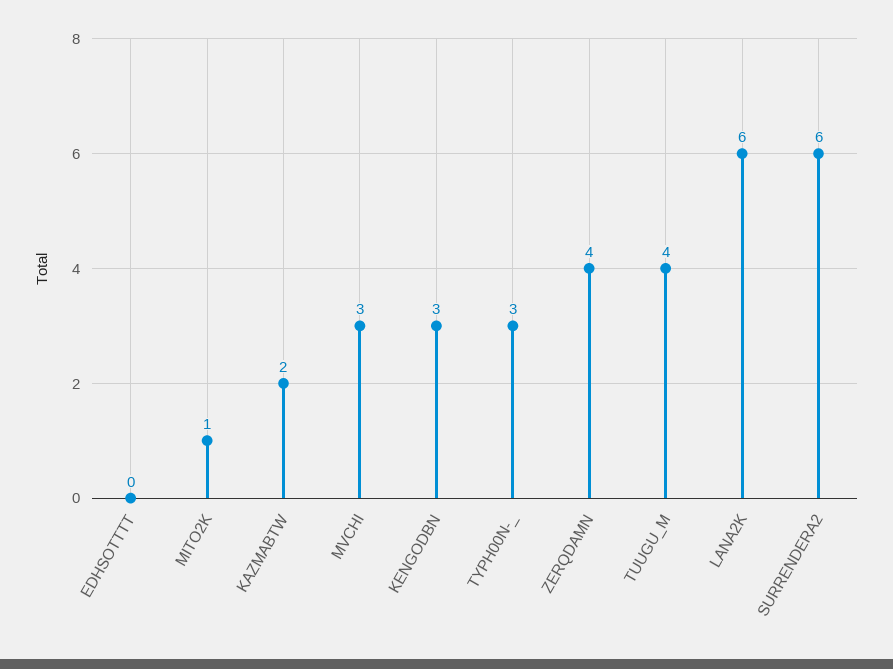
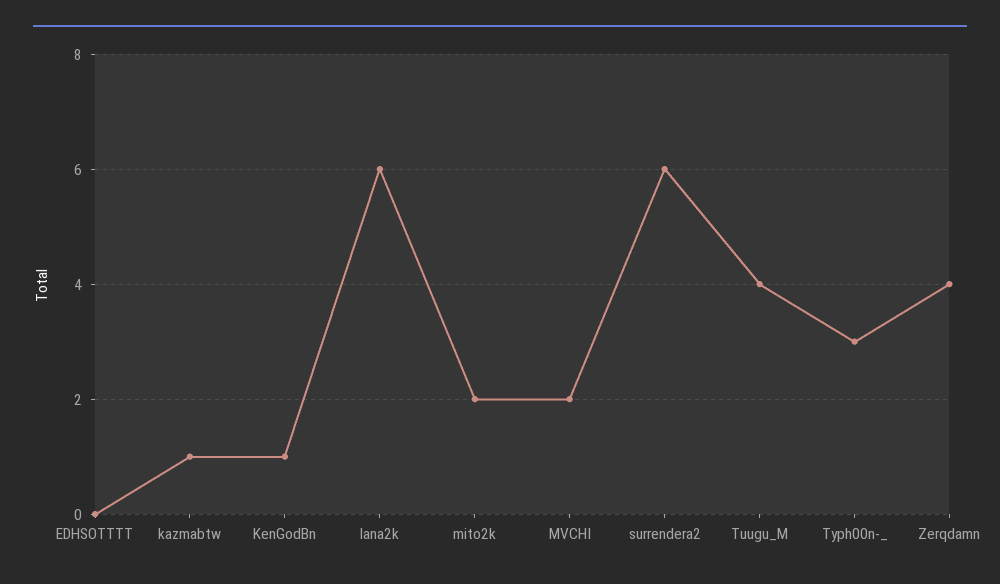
MITO2K: 1 -> 2
KAZMABTW: 2 -> 1
MVCHI: 3 -> 2
KENGODBN: 3 -> 1

